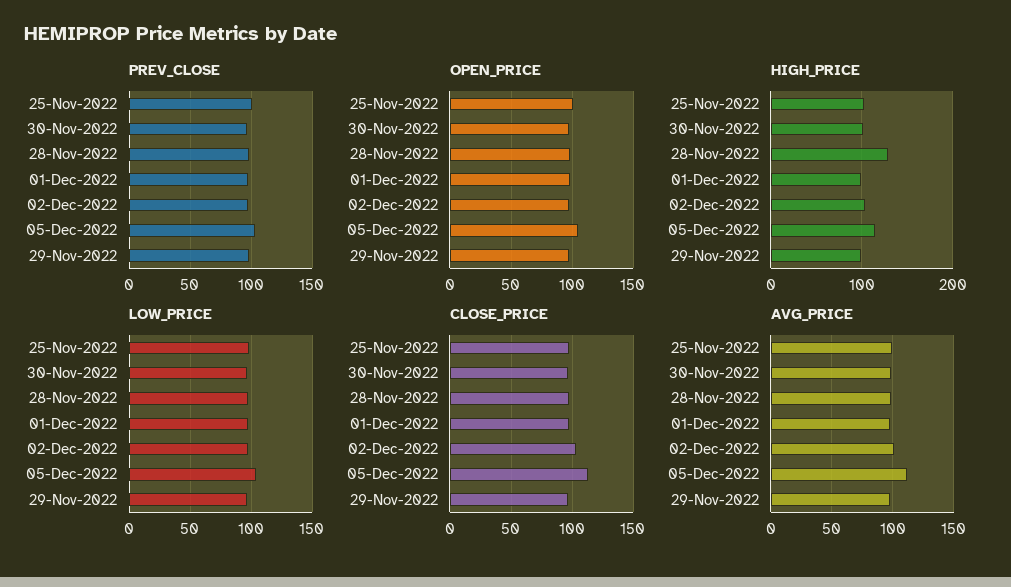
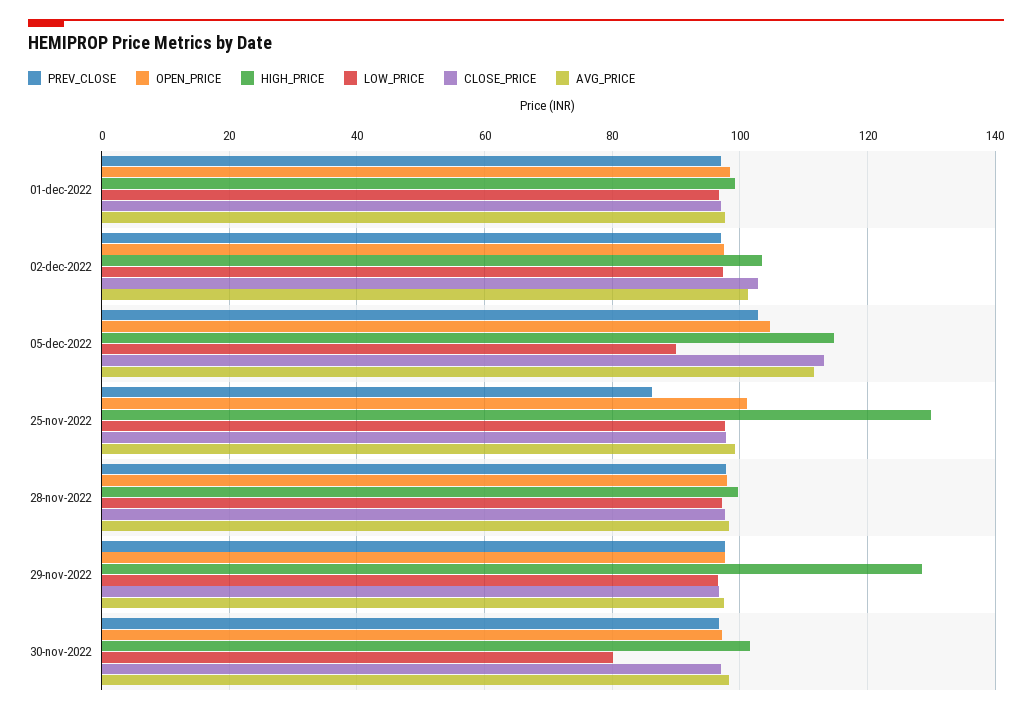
PREV_CLOSE, 25-Nov-2022: 100 -> 86
HIGH_PRICE, 25-Nov-2022: 100 -> 130
HIGH_PRICE, 28-Nov-2022: 130 -> 100
HIGH_PRICE, 29-Nov-2022: 100 -> 128
LOW_PRICE, 30-Nov-2022: 95 -> 80
LOW_PRICE, 05-Dec-2022: 105 -> 90

